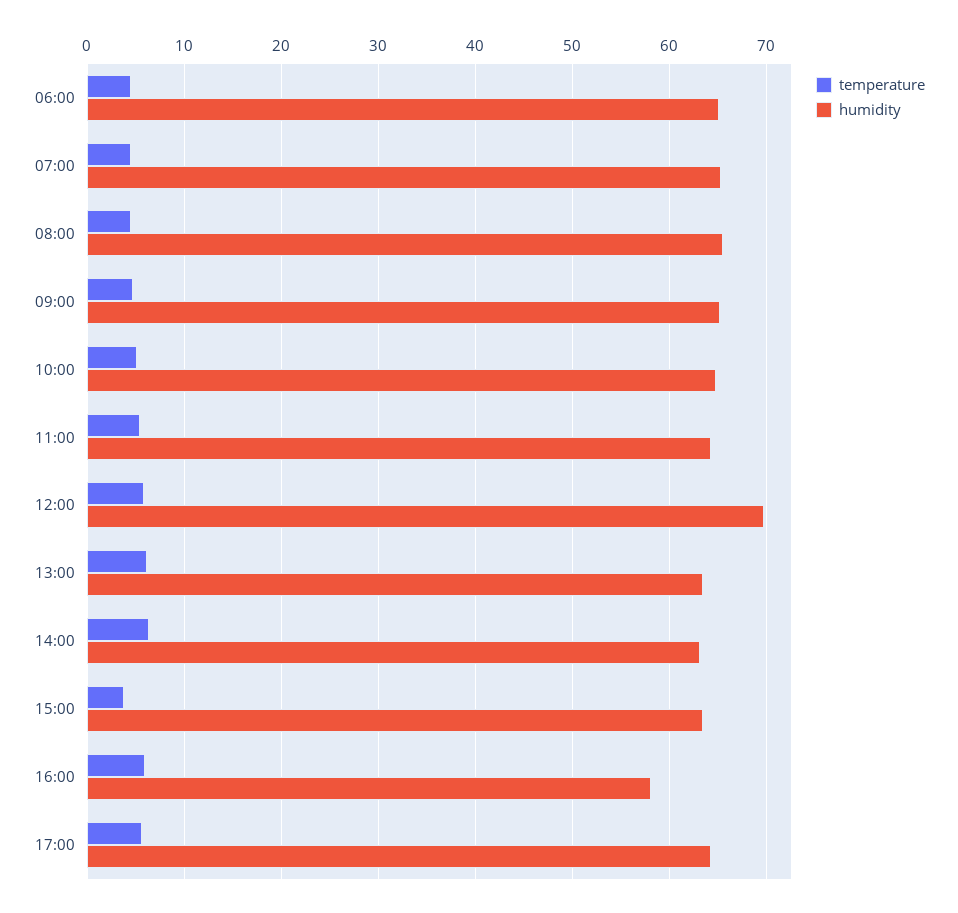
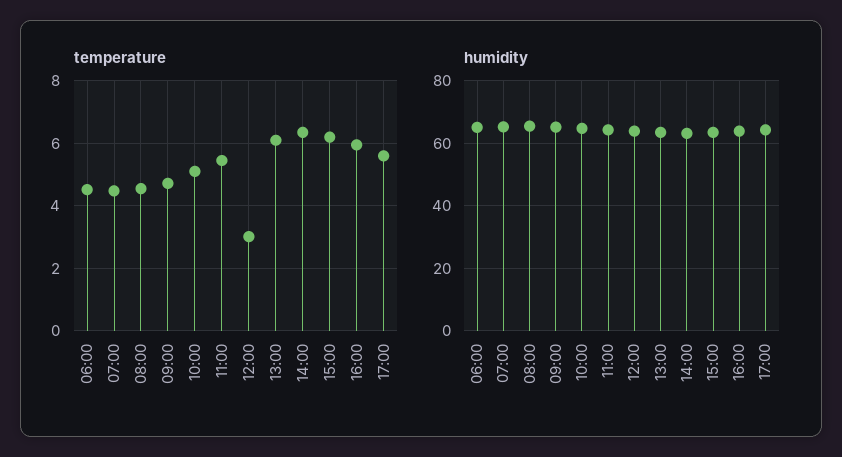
temperature, 12:00: 6 -> 3
humidity, 12:00: 70 -> 64
temperature, 15:00: 4 -> 6.2
humidity, 16:00: 58 -> 64

